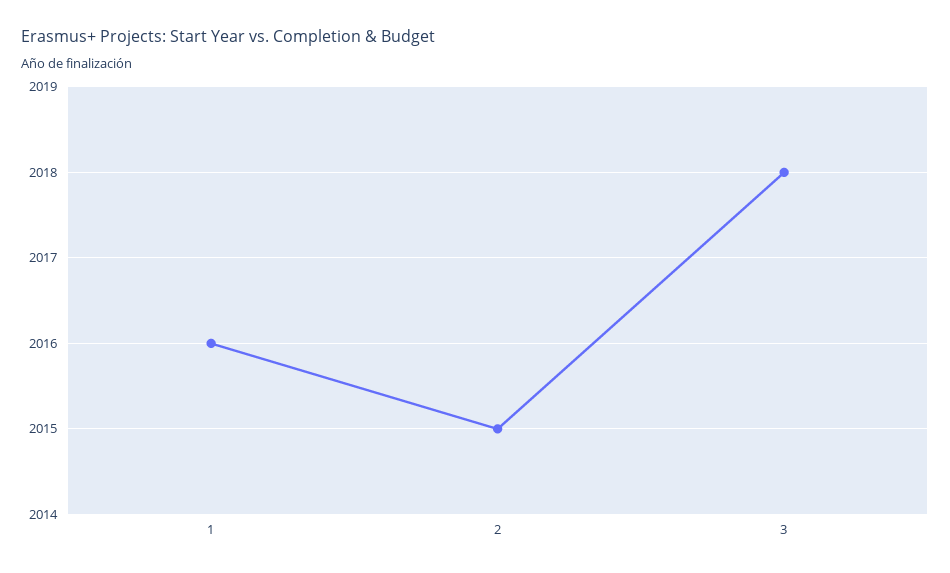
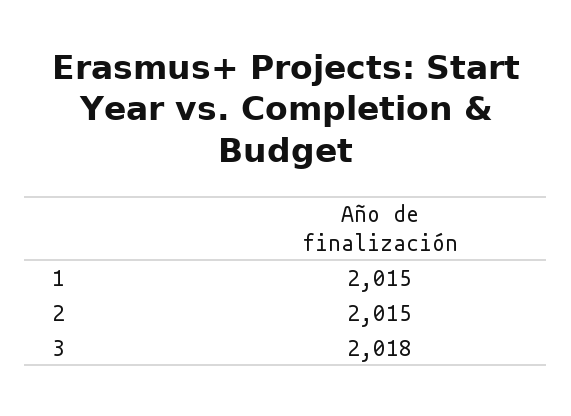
1: 2016 -> 2015

